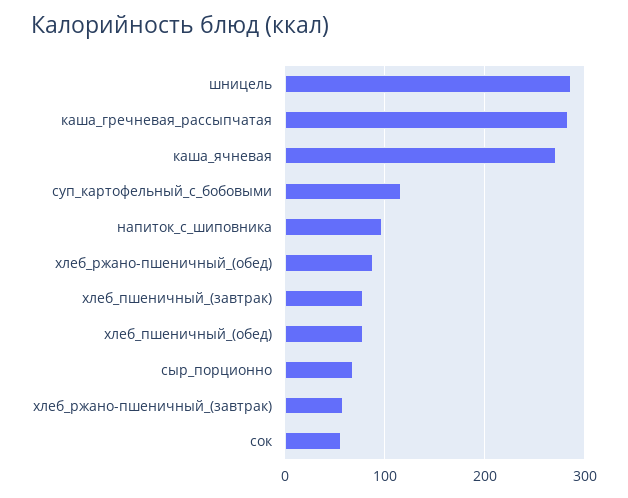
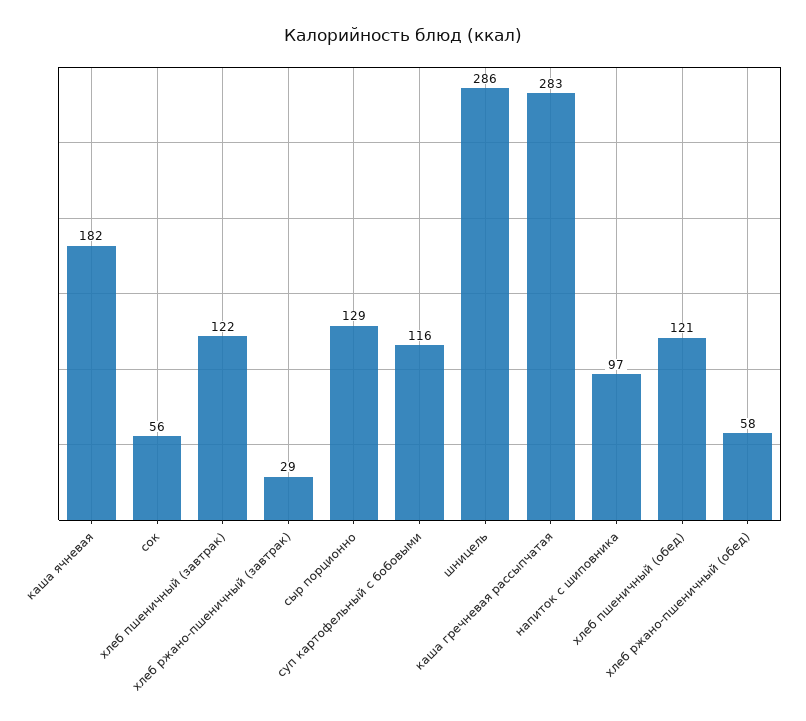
каша_ячневая: 270 -> 182
хлеб_ржано-пшеничный_(обед): 90 -> 58
хлеб_пшеничный_(завтрак): 80 -> 122
хлеб_пшеничный_(обед): 80 -> 121
сыр_порционно: 70 -> 129
хлеб_ржано-пшеничный_(завтрак): 60 -> 29

